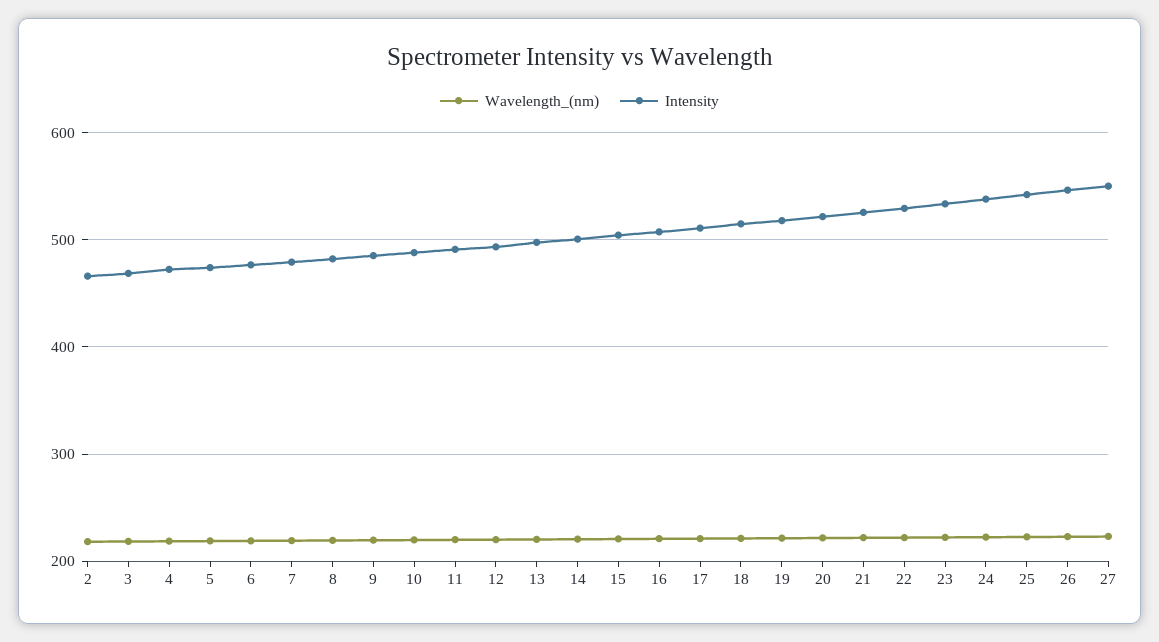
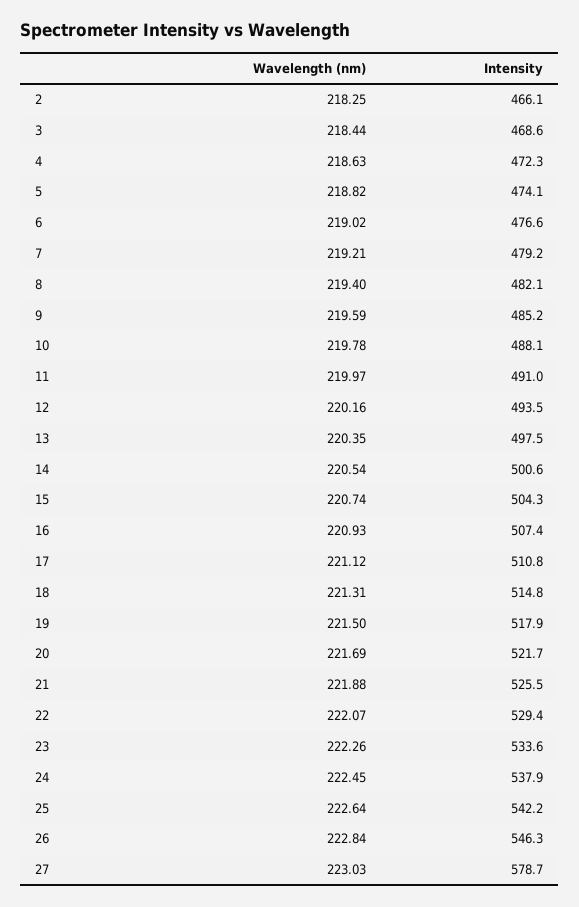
Intensity, 27: 550 -> 578.7

